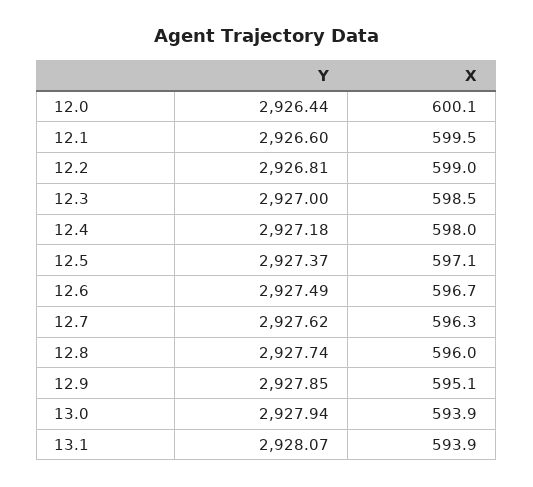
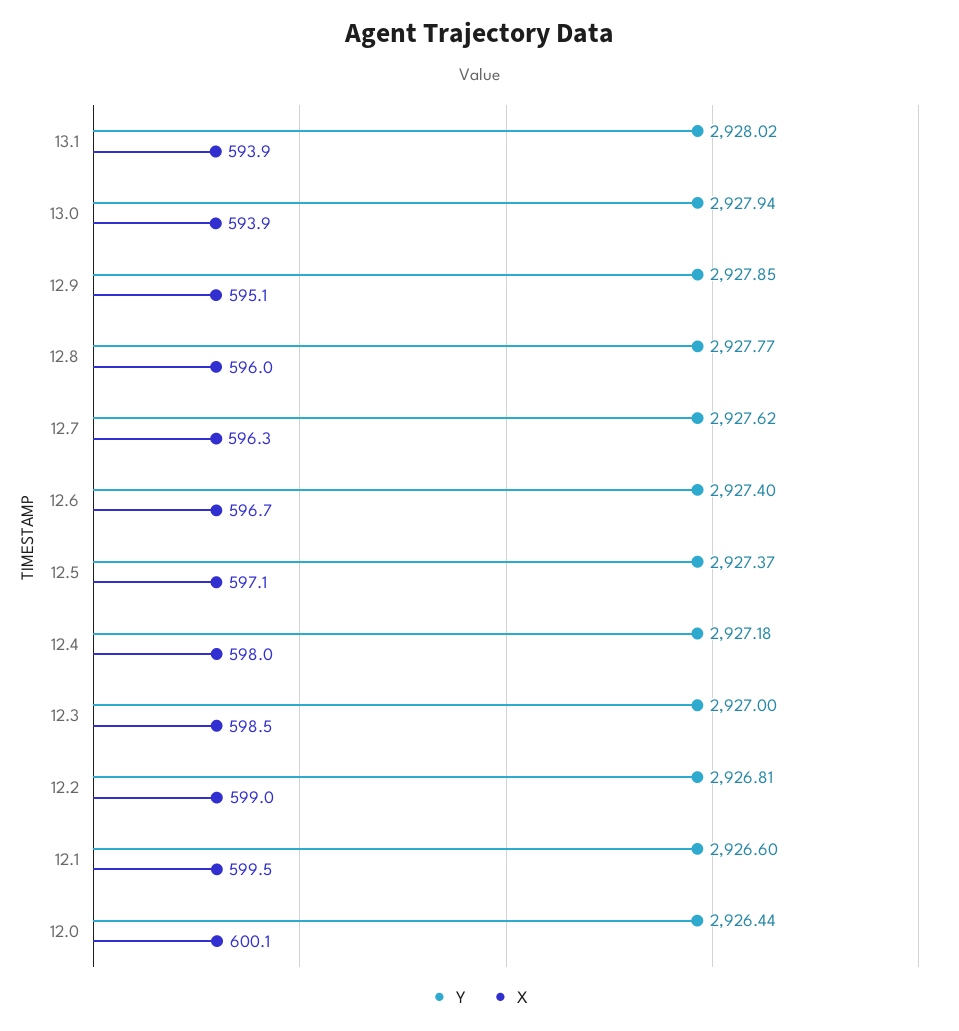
Y, 12.6: 2927.49 -> 2927.4
Y, 12.8: 2927.74 -> 2927.77
Y, 13.1: 2928.07 -> 2928.02

